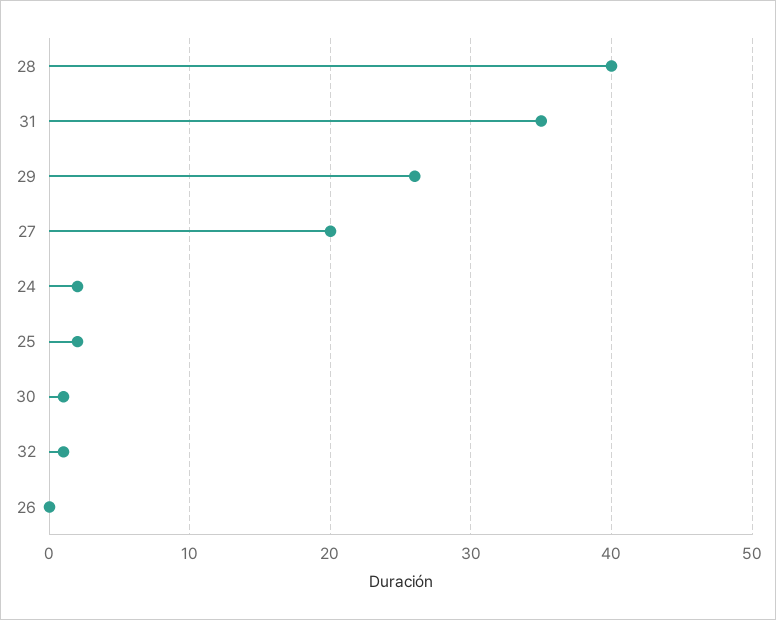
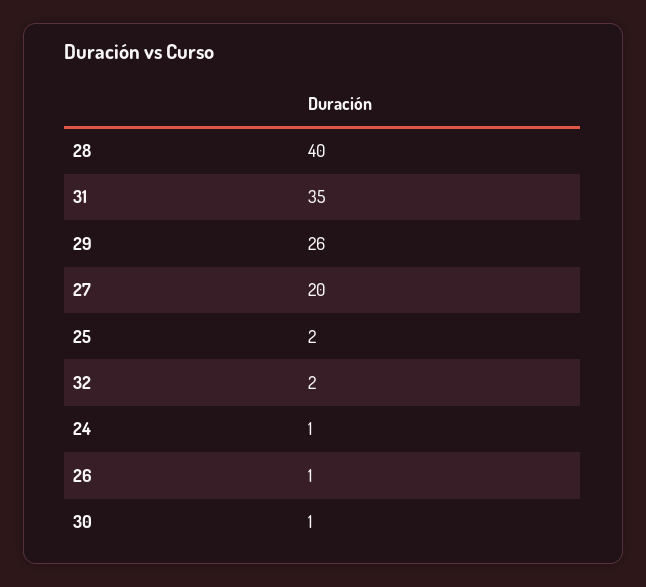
24: 2 -> 1
32: 1 -> 2
26: 0 -> 1

